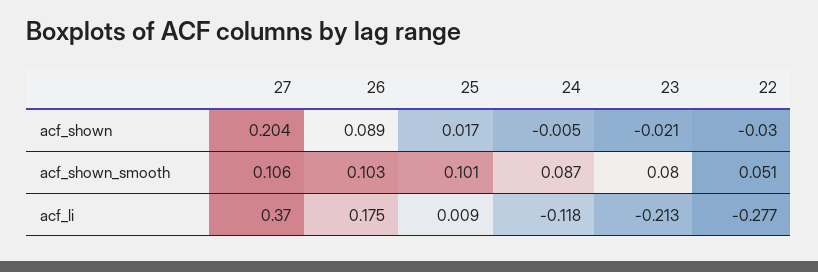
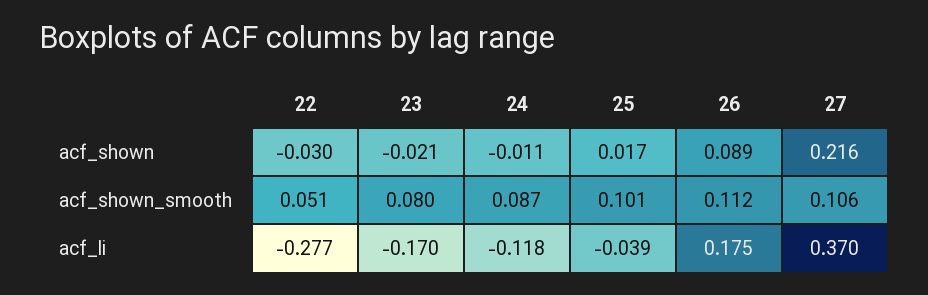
27, acf_shown: 0.204 -> 0.216
24, acf_shown: -0.005 -> -0.011
26, acf_shown_smooth: 0.103 -> 0.112
25, acf_li: 0.009 -> -0.039
23, acf_li: -0.213 -> -0.17

